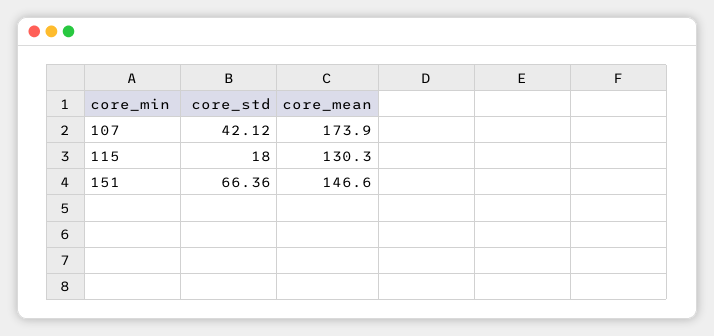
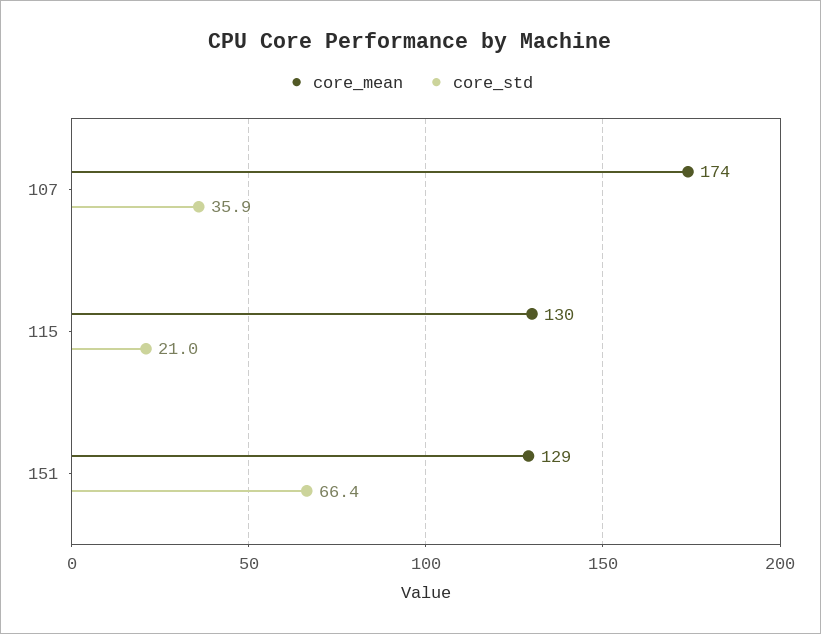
core_std, 107: 42.12 -> 35.9
core_std, 115: 18 -> 21
core_mean, 151: 146.6 -> 129

